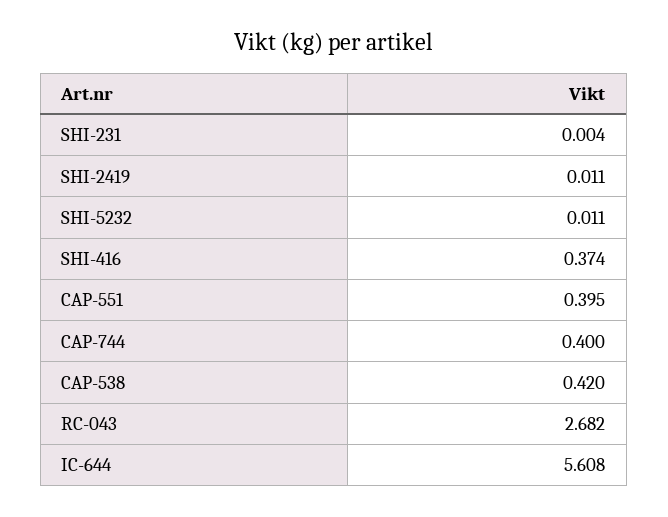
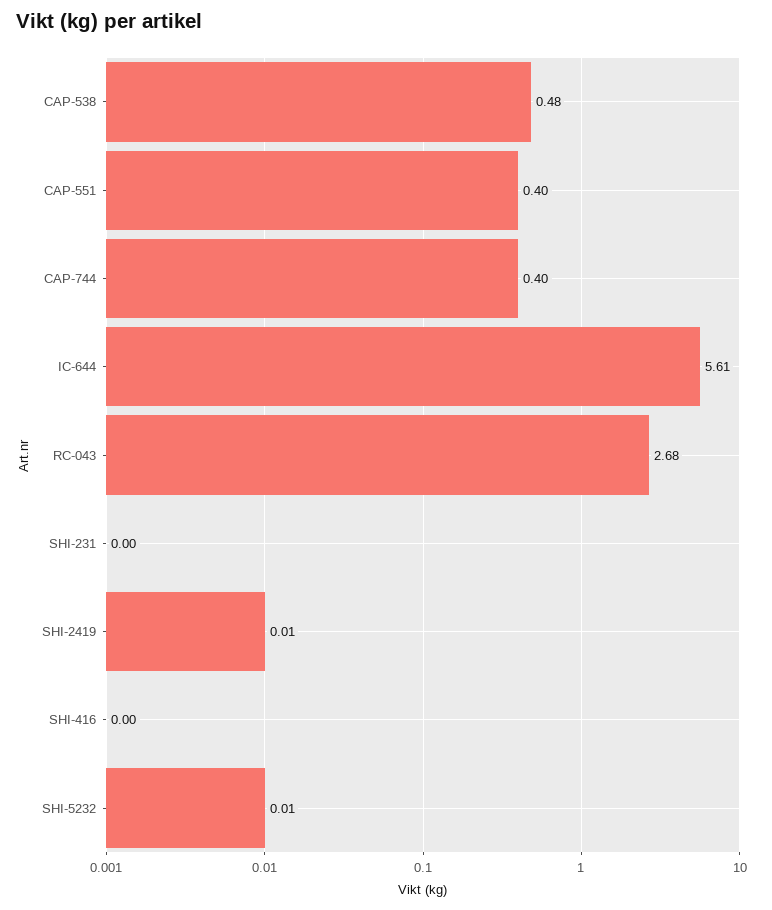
SHI-416: 0.374 -> 0
CAP-538: 0.42 -> 0.48

